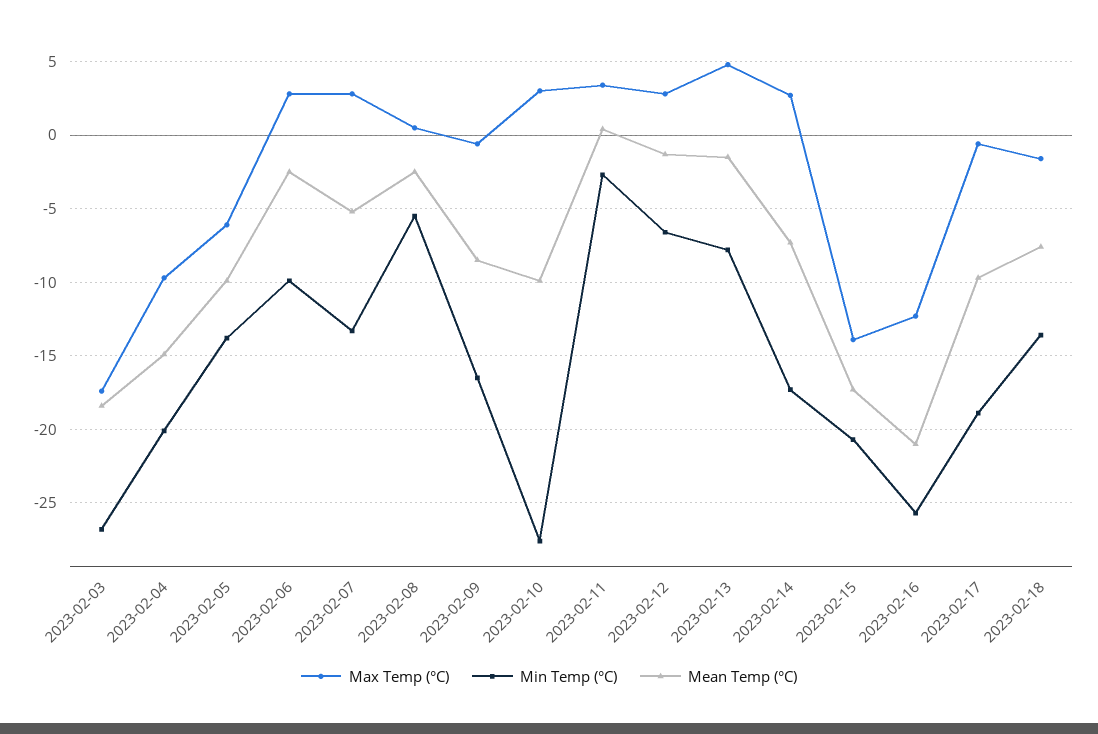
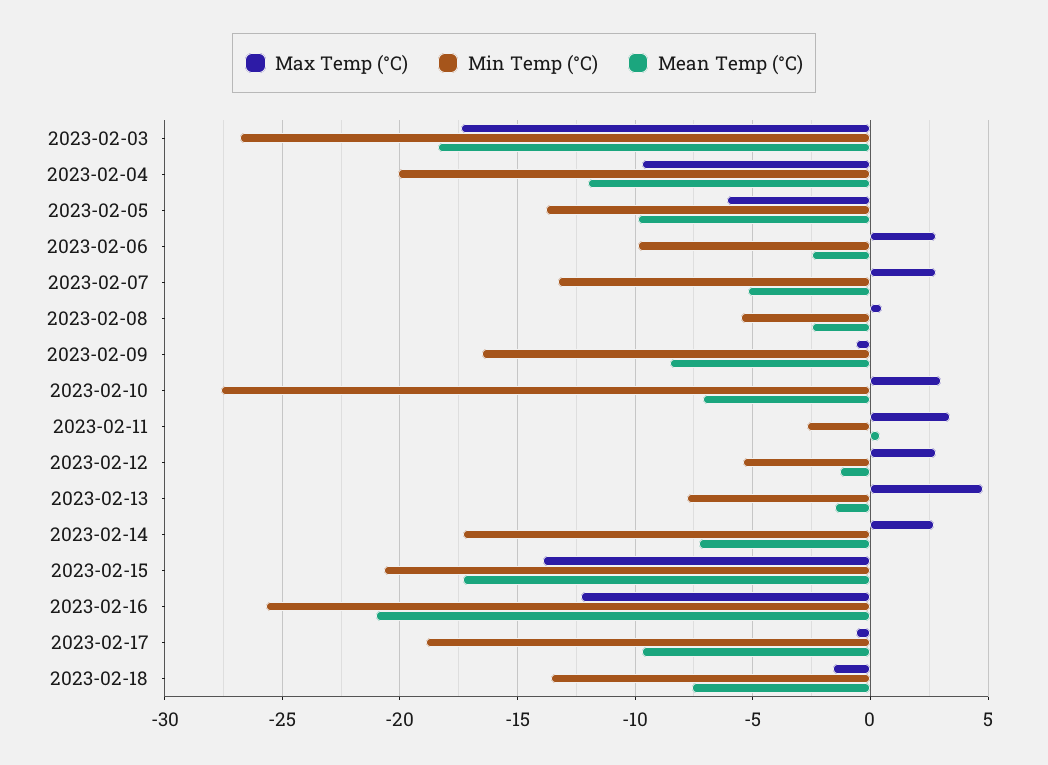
Mean Temp (°C), 2023-02-04: -15 -> -12
Mean Temp (°C), 2023-02-10: -10 -> -7
Min Temp (°C), 2023-02-12: -6.5 -> -5.5

